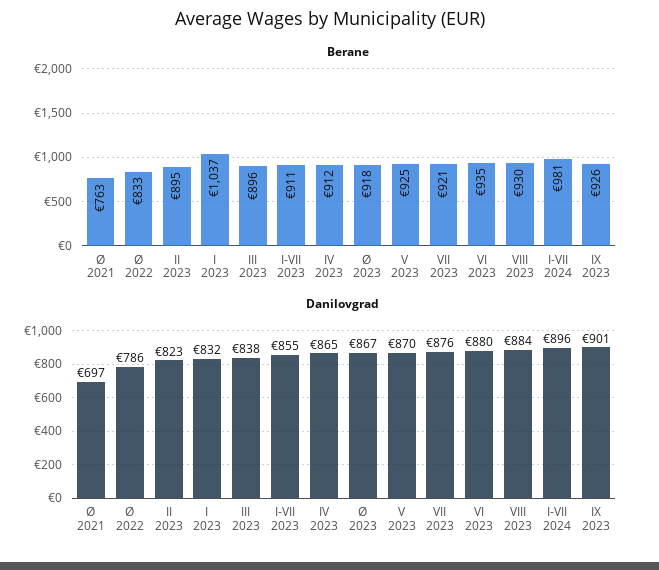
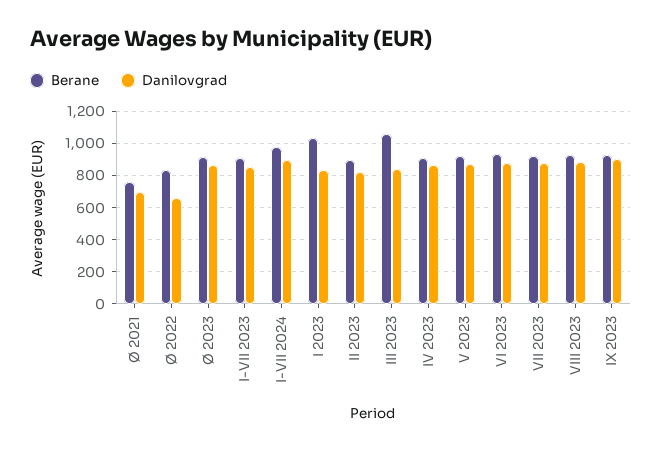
Berane, III 2023: 896 -> 1050
Danilovgrad, Ø 2022: 786 -> 650

